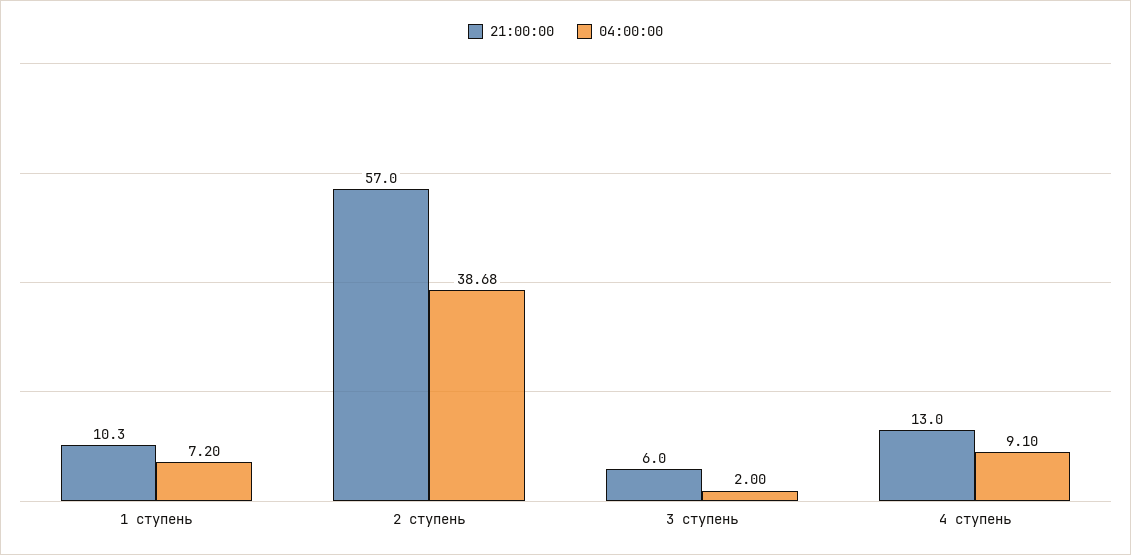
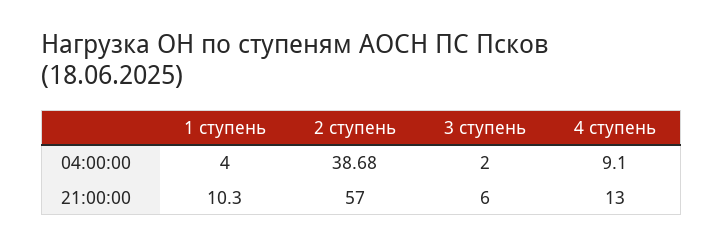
04:00:00, 1 ступень: 7.2 -> 4

